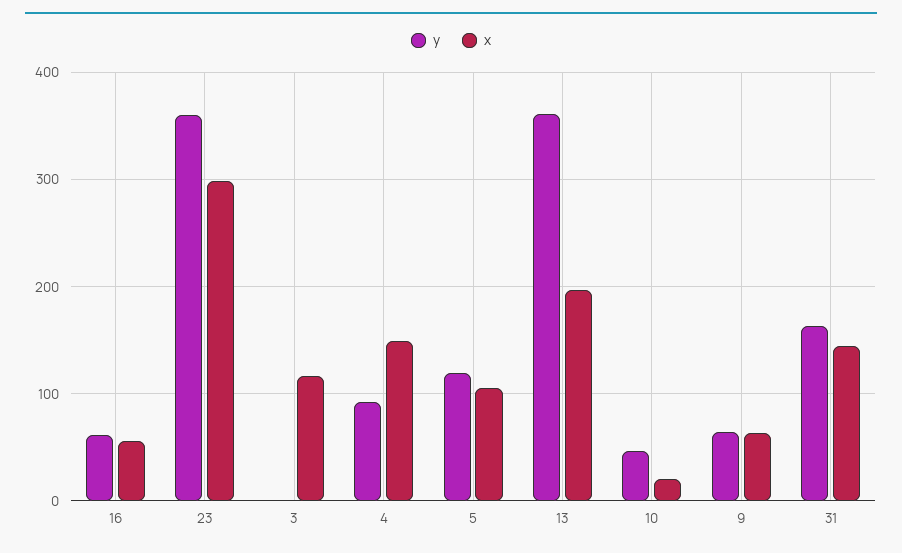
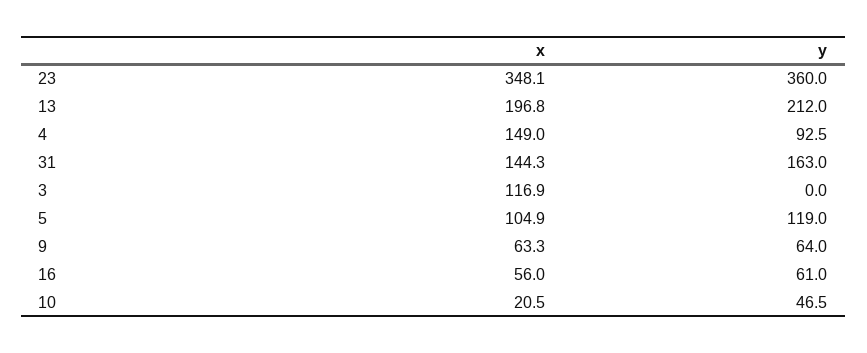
x, 23: 300 -> 348.1
y, 13: 360 -> 212

